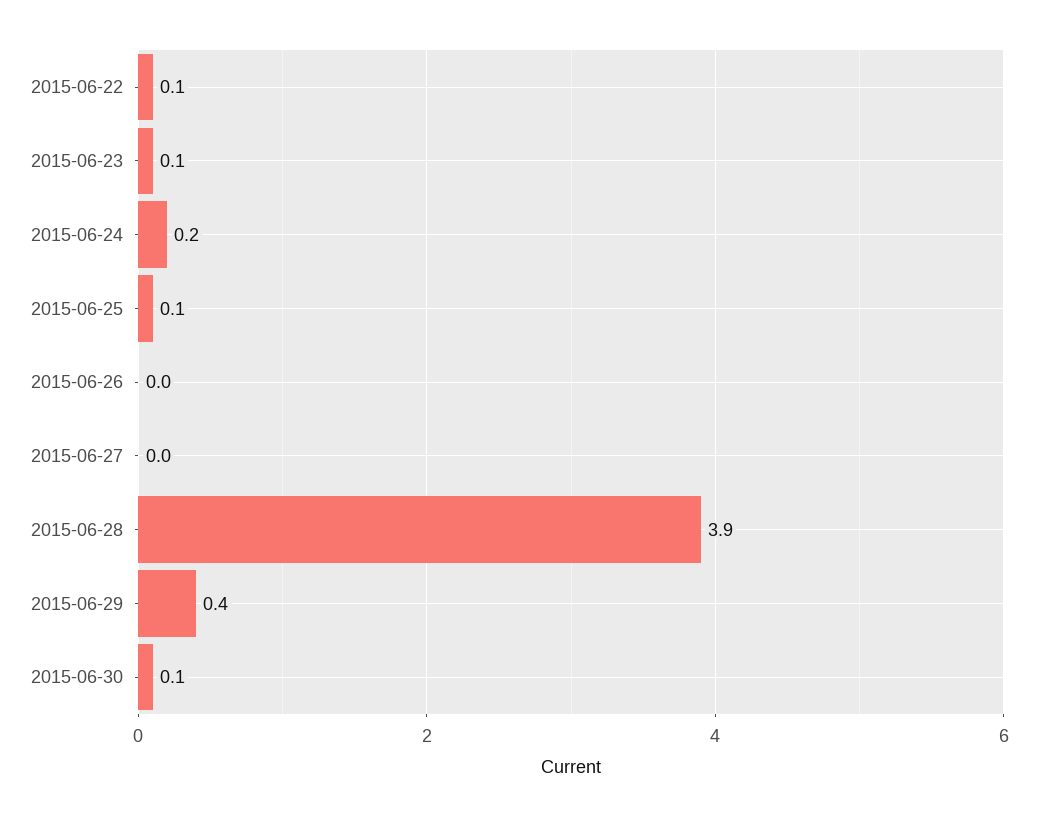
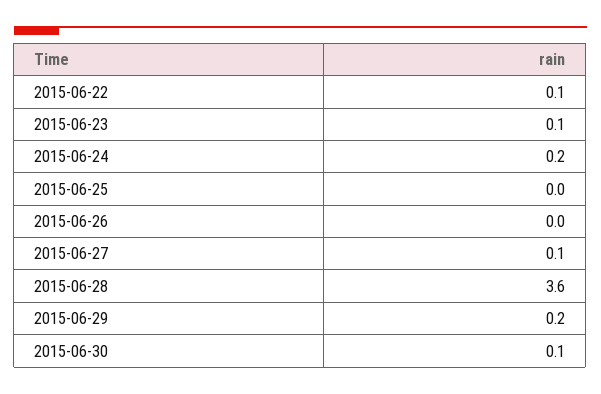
2015-06-25: 0.1 -> 0
2015-06-27: 0 -> 0.1
2015-06-28: 3.9 -> 3.6
2015-06-29: 0.4 -> 0.2

